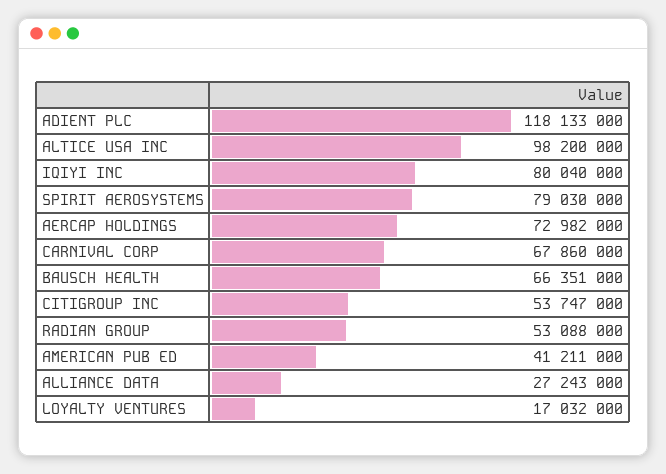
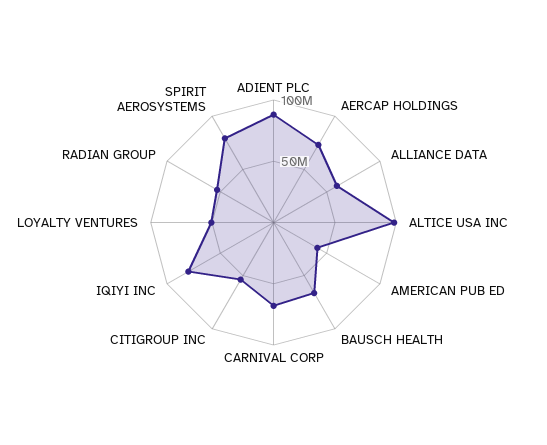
ADIENT PLC: 118133000 -> 90000000
ALLIANCE DATA: 27243000 -> 60000000
LOYALTY VENTURES: 17032000 -> 50000000

